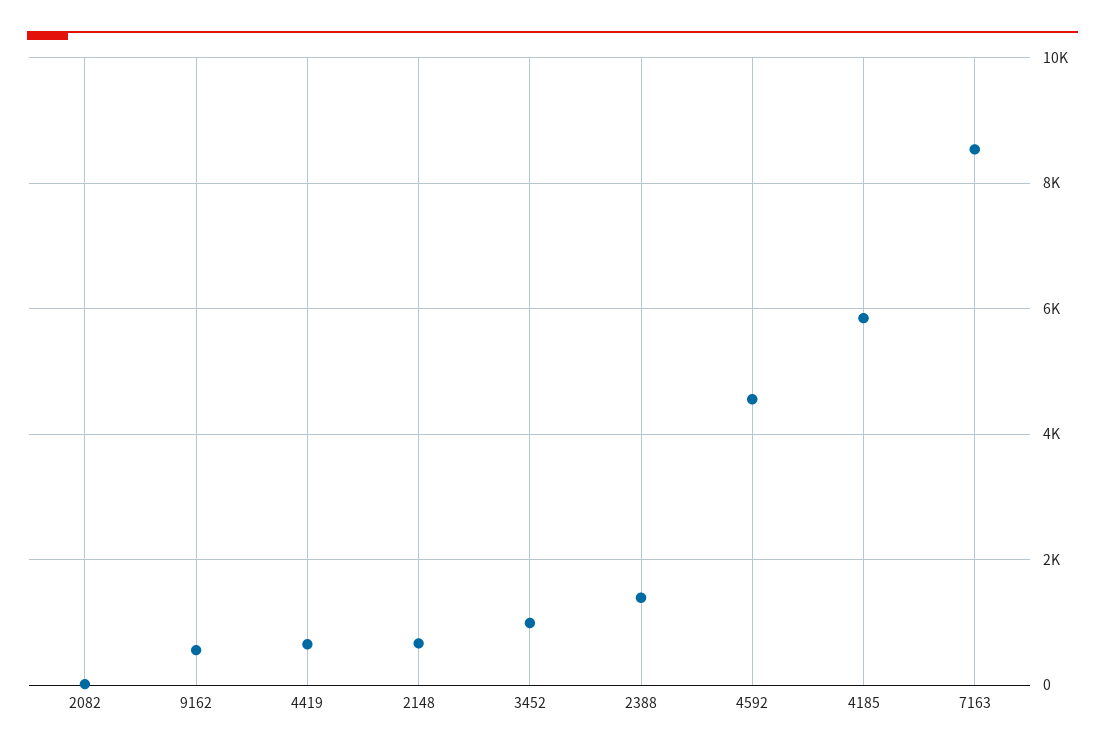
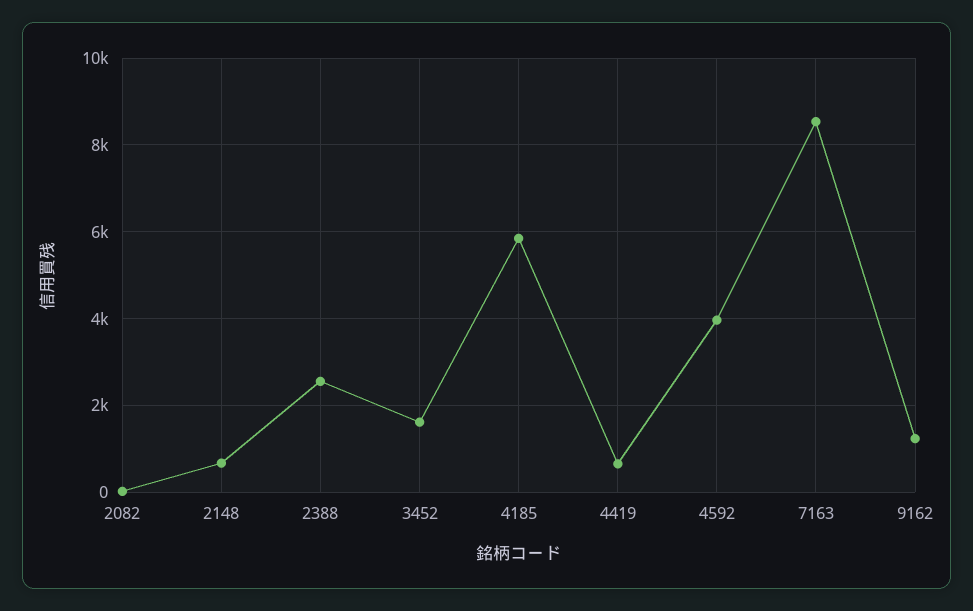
9162: 600 -> 1200
3452: 1000 -> 1600
2388: 1400 -> 2600
4592: 4600 -> 4000

